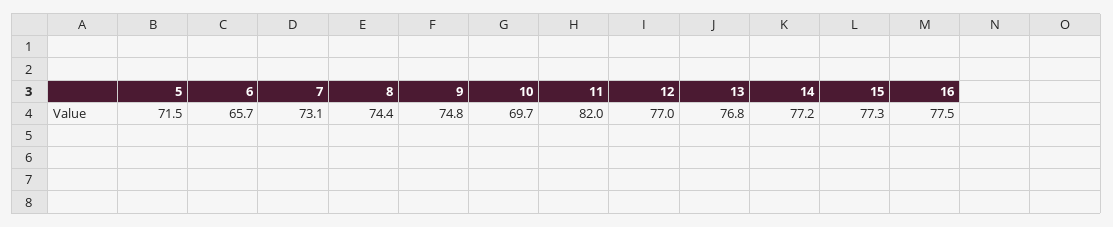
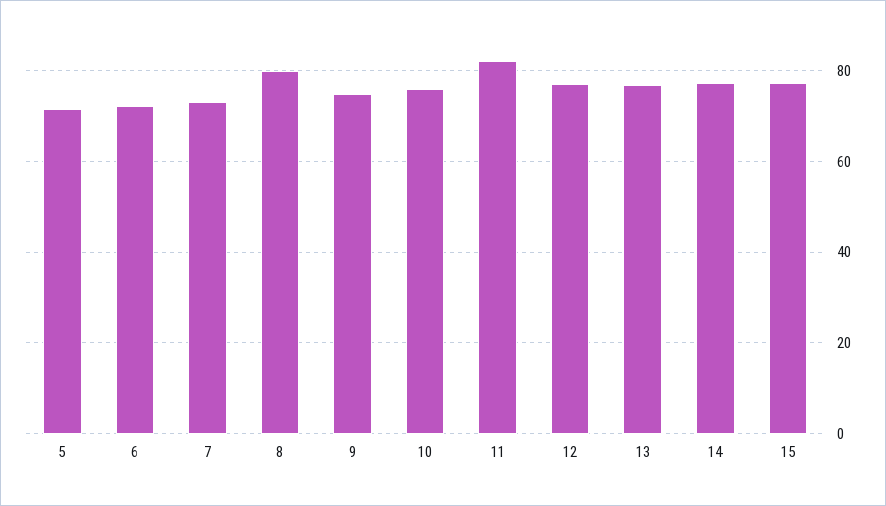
6: 65.7 -> 72
8: 74.4 -> 80
10: 69.7 -> 76
16: 77.5 -> none

